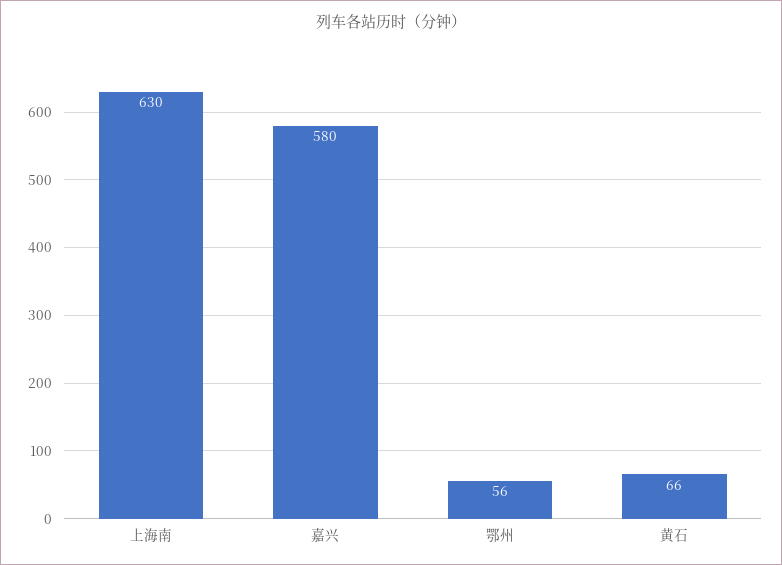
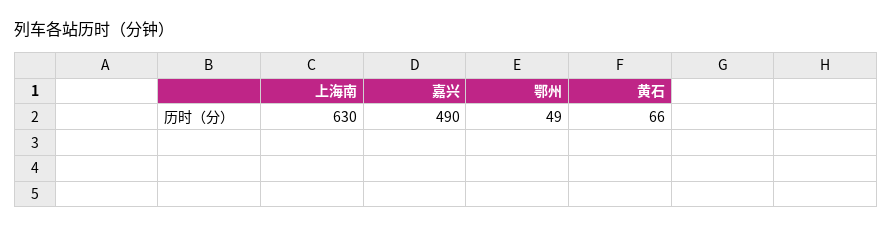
嘉兴: 580 -> 490
鄂州: 56 -> 49

